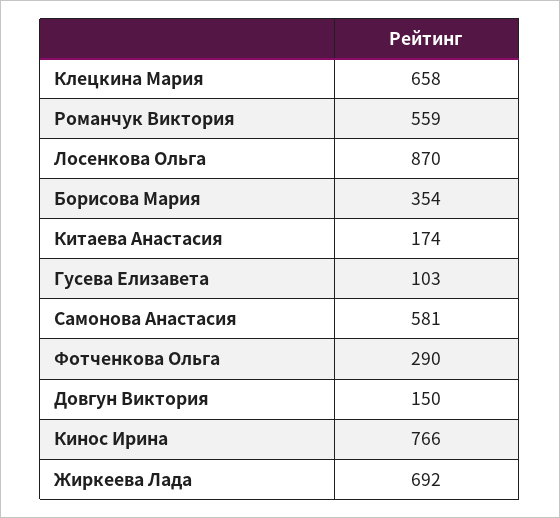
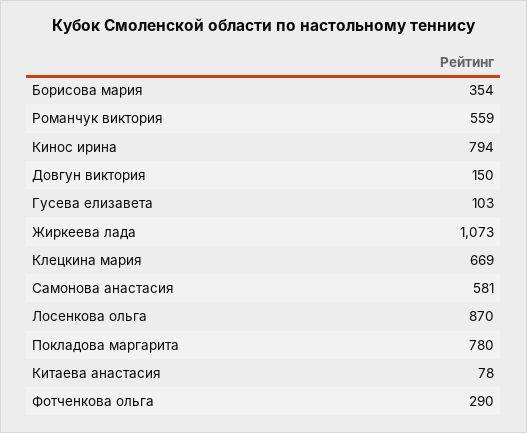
Клецкина Мария: 658 -> 669
Китаева Анастасия: 174 -> 78
Кинос Ирина: 766 -> 794
Жиркеева Лада: 692 -> 1073
Покладова маргарита: none -> 780

